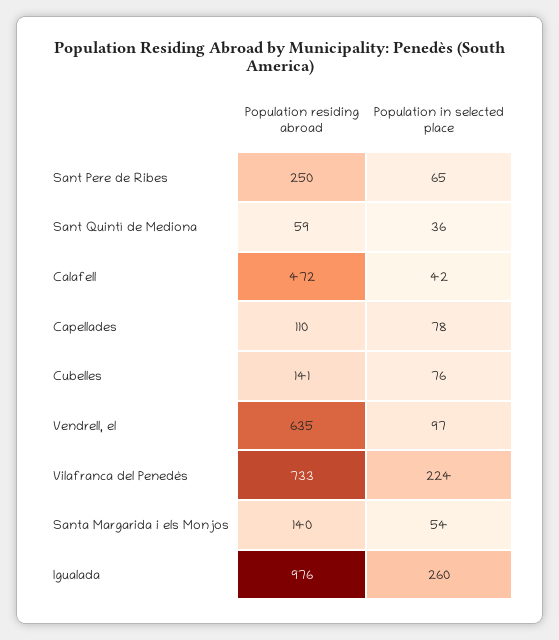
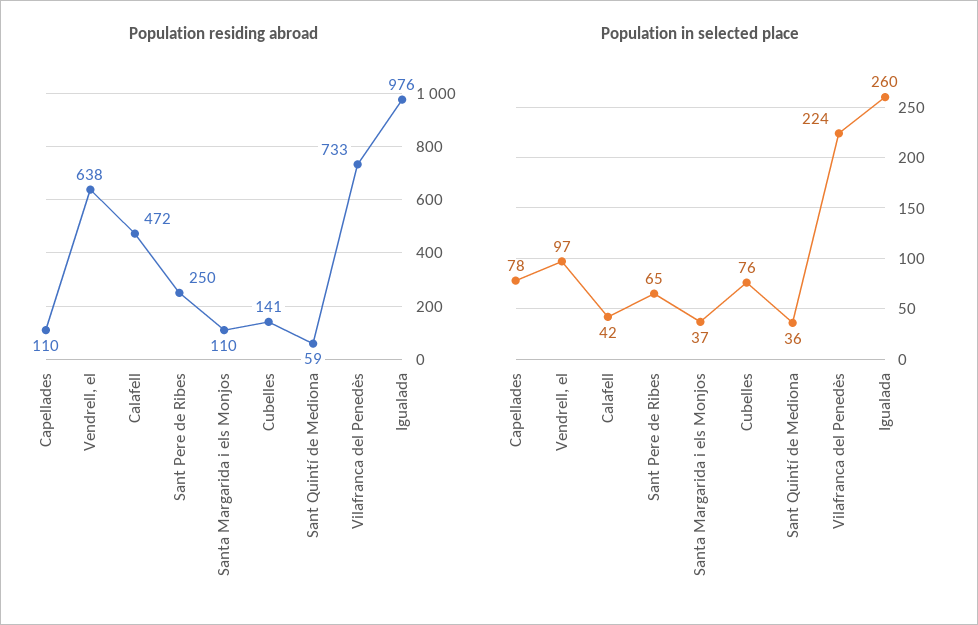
Population residing abroad, Vendrell, el: 635 -> 638
Population residing abroad, Santa Margarida i els Monjos: 140 -> 110
Population in selected place, Santa Margarida i els Monjos: 54 -> 37

